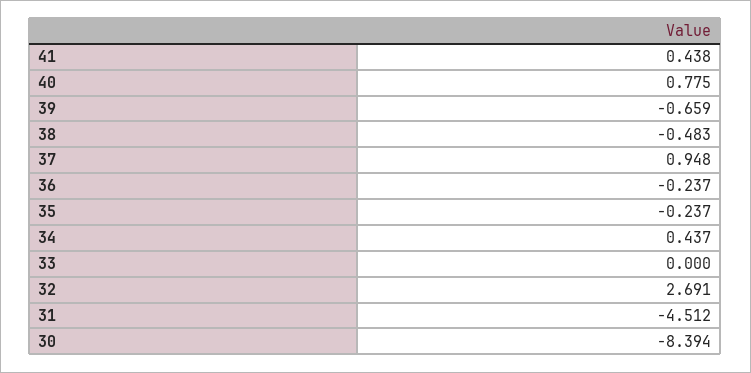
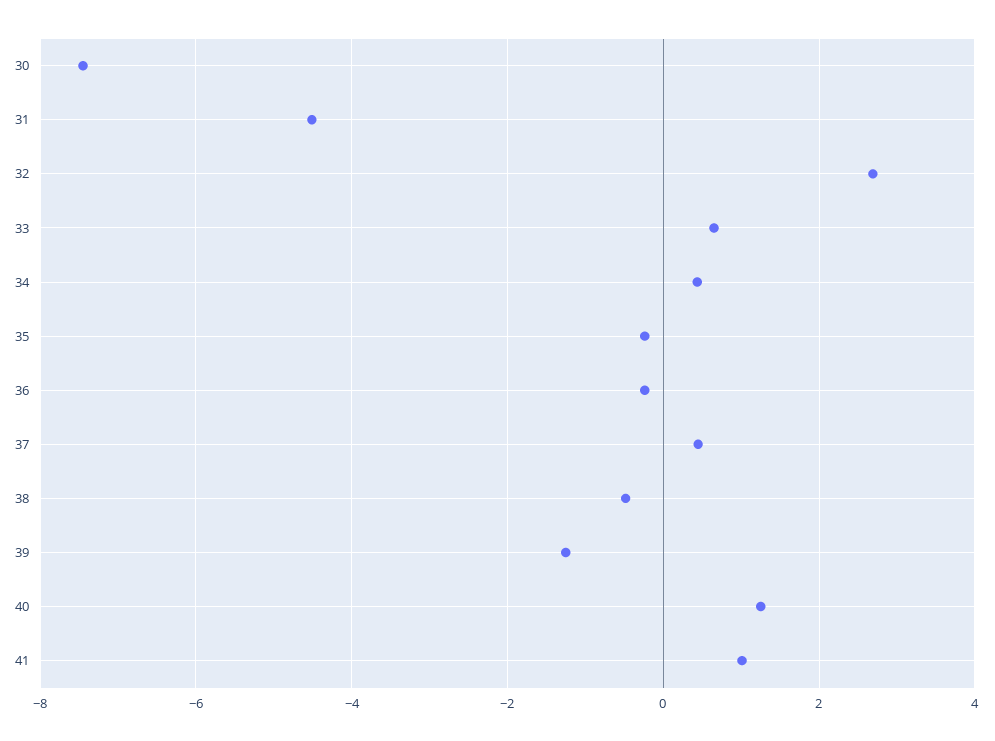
41: 0.438 -> 1
40: 0.775 -> 1.2
39: -0.659 -> -1.2
37: 0.948 -> 0.4
33: 0 -> 0.6
30: -8.394 -> -7.4

